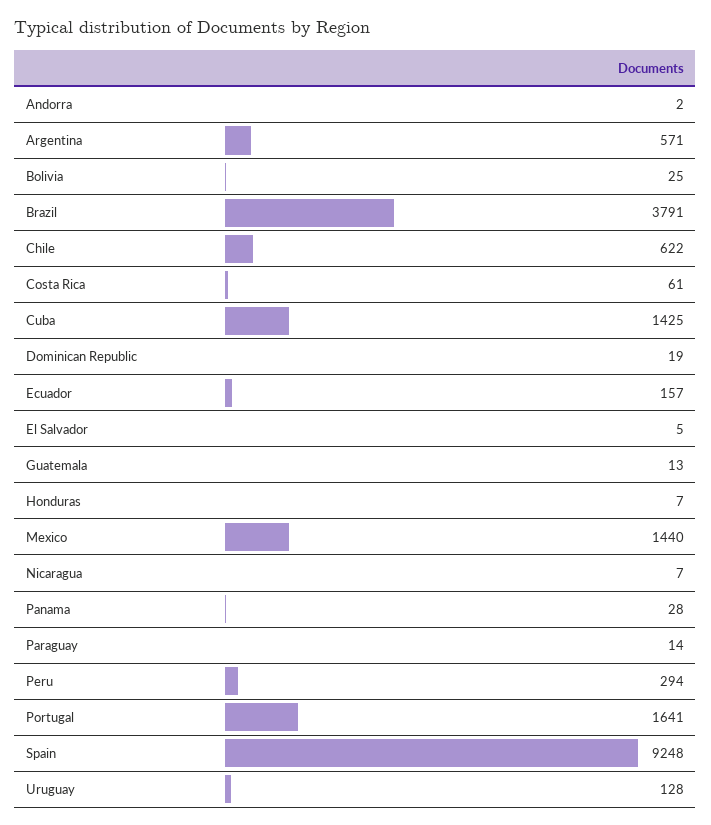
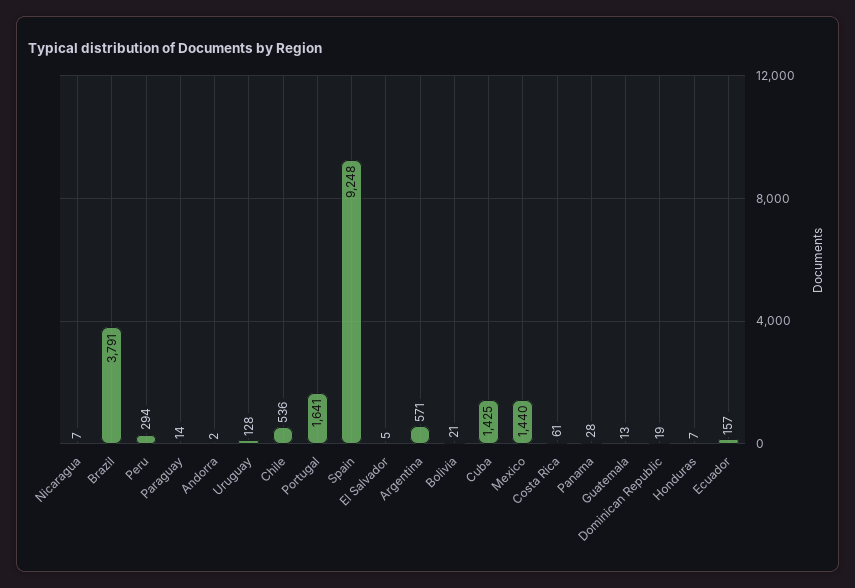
Bolivia: 25 -> 21
Chile: 622 -> 536

